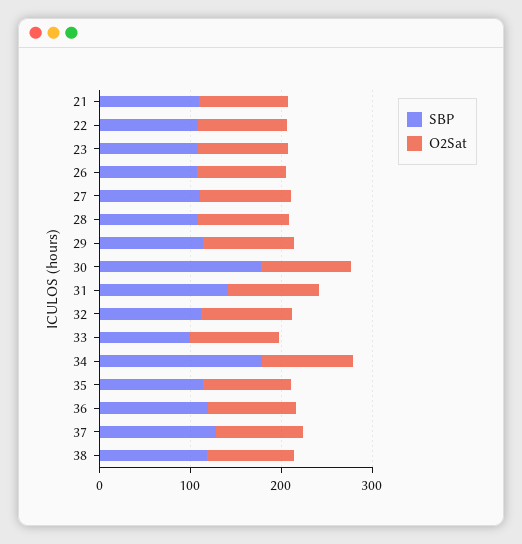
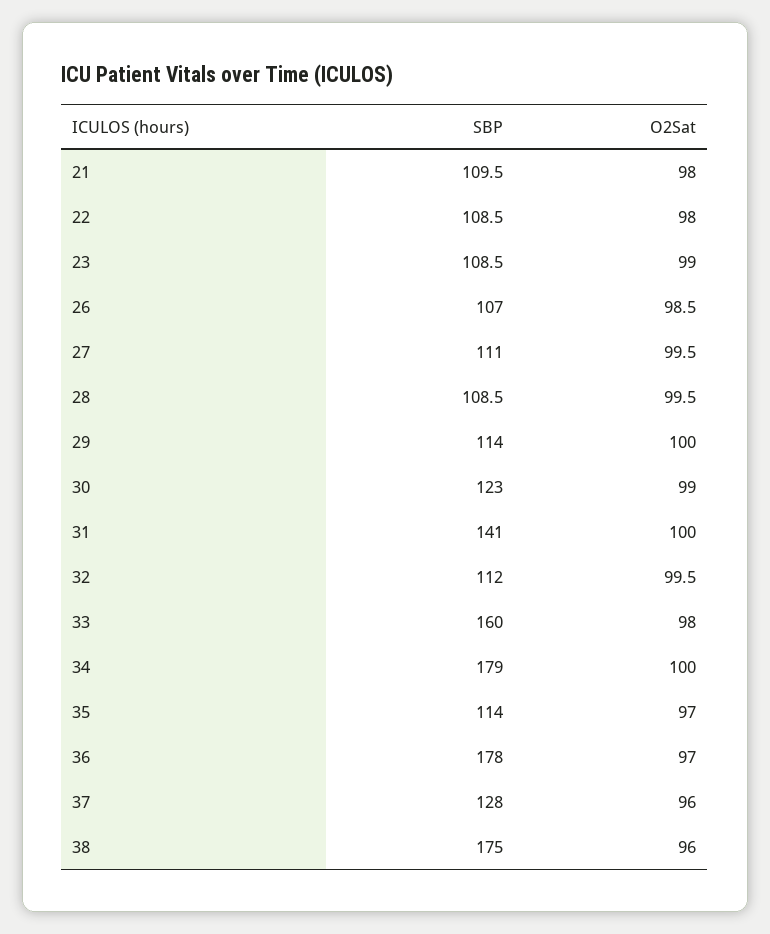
SBP, 30: 180 -> 123
SBP, 33: 100 -> 160
SBP, 36: 120 -> 178
SBP, 38: 120 -> 175

